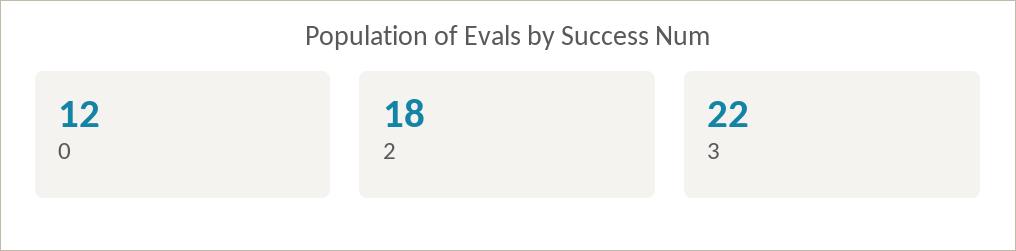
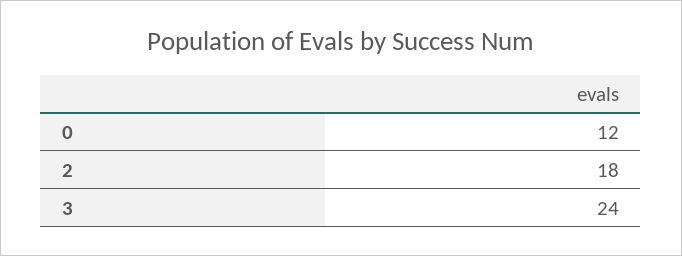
3: 22 -> 24

